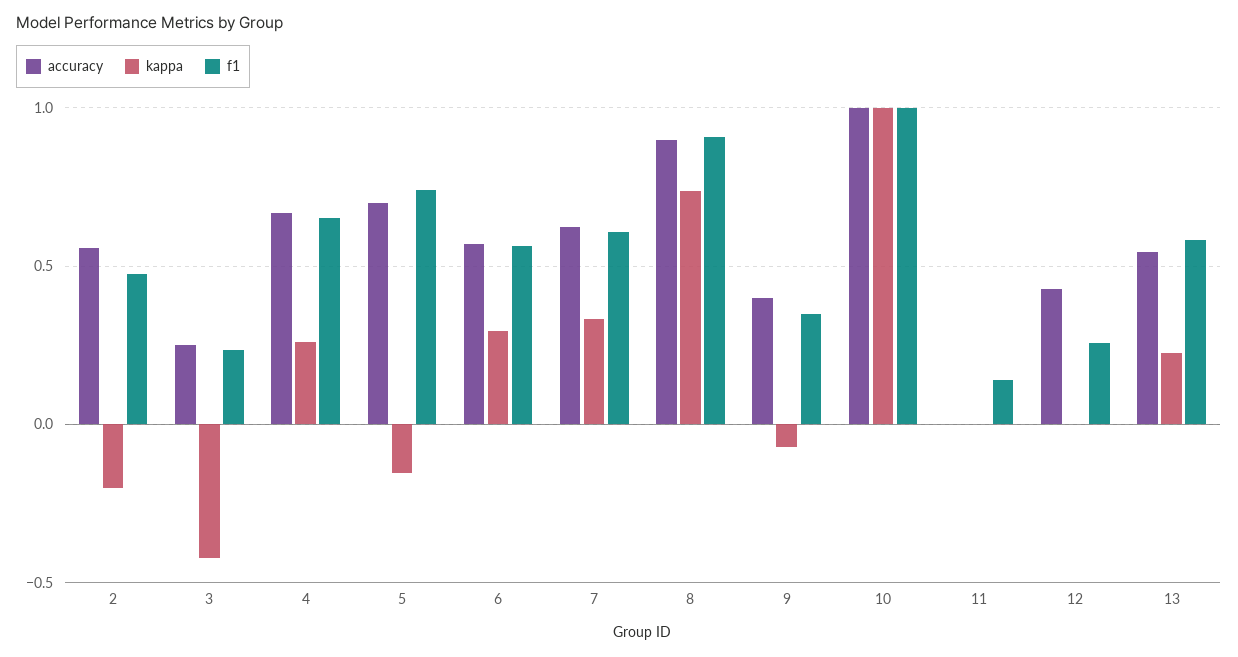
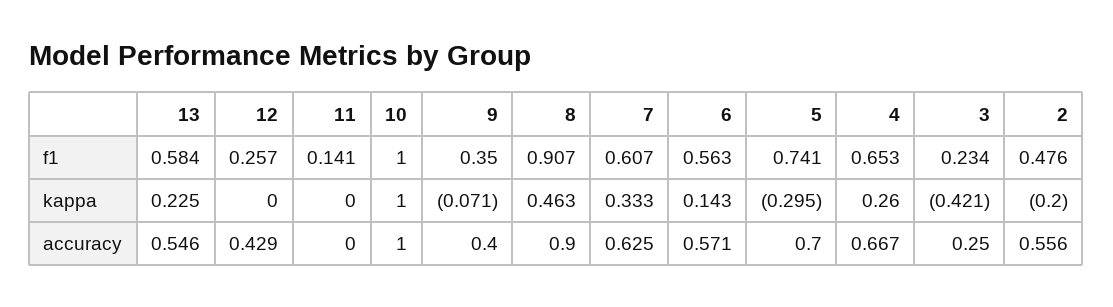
kappa, 5: -0.15 -> -0.295
kappa, 6: 0.3 -> 0.143
kappa, 8: 0.75 -> 0.463

